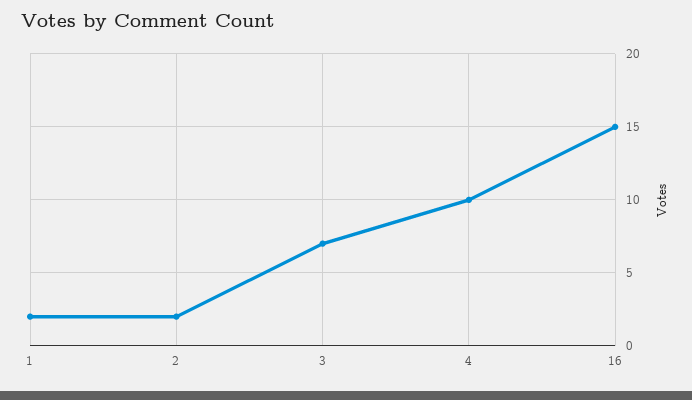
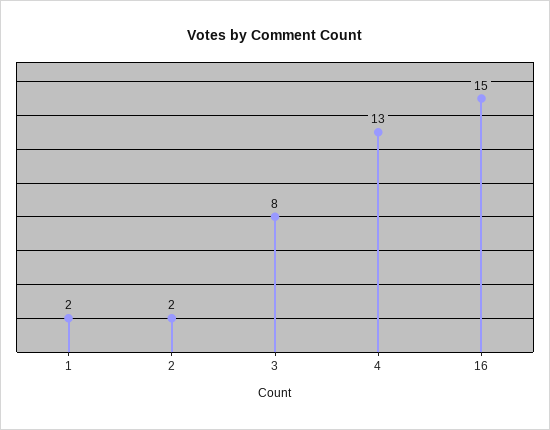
3: 7 -> 8
4: 10 -> 13

